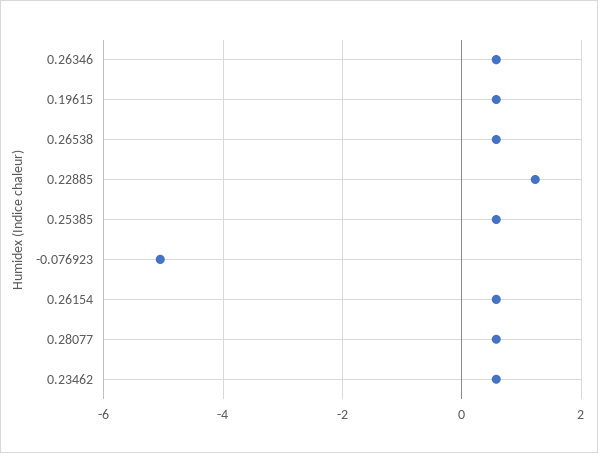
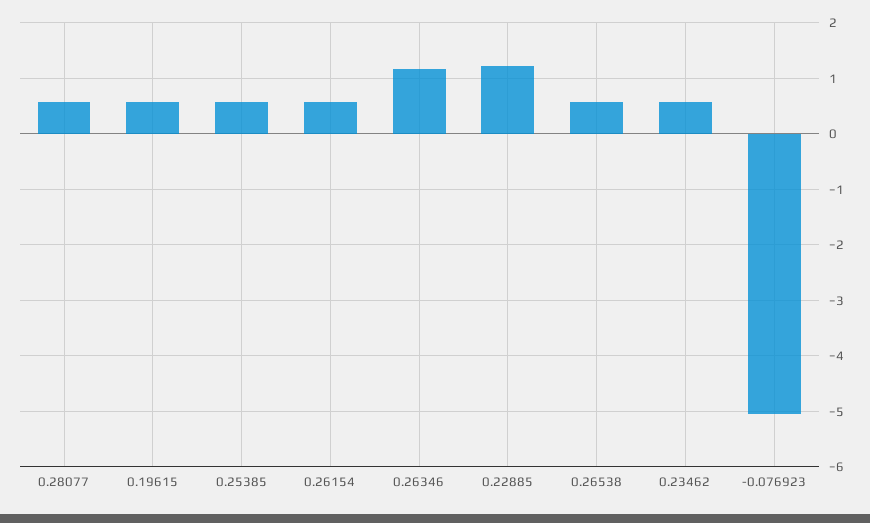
0.26346: 0.6 -> 1.2

